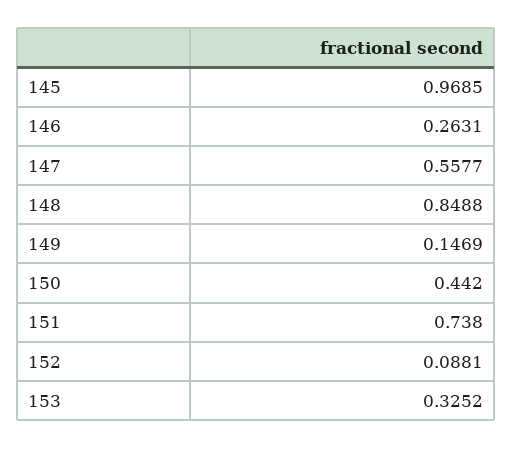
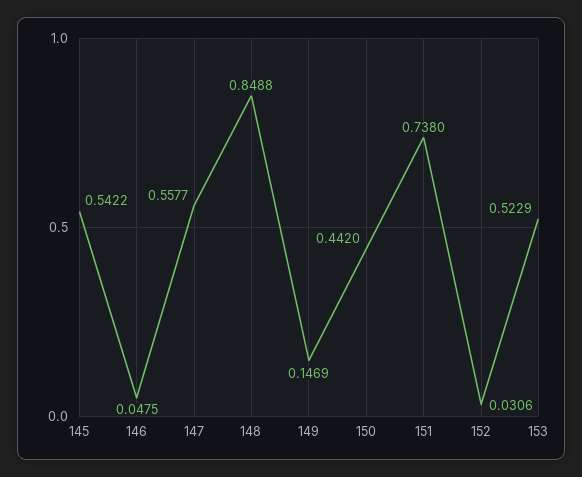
145: 0.9685 -> 0.5422
146: 0.2631 -> 0.0475
152: 0.0881 -> 0.0306
153: 0.3252 -> 0.5229

